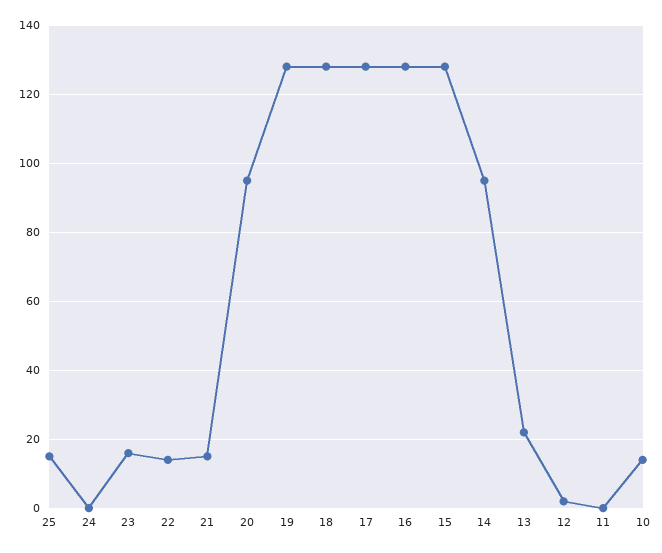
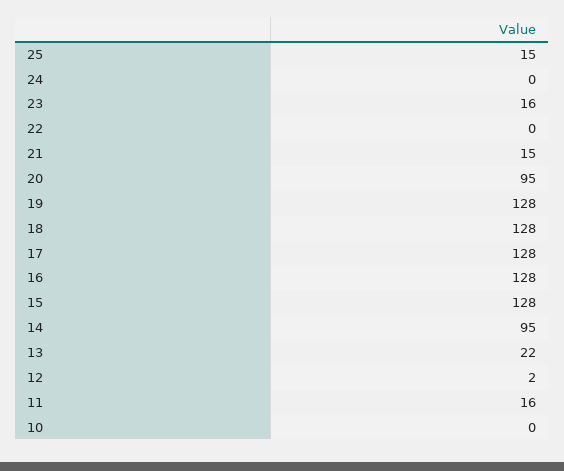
22: 15 -> 0
11: 0 -> 16
10: 15 -> 0

